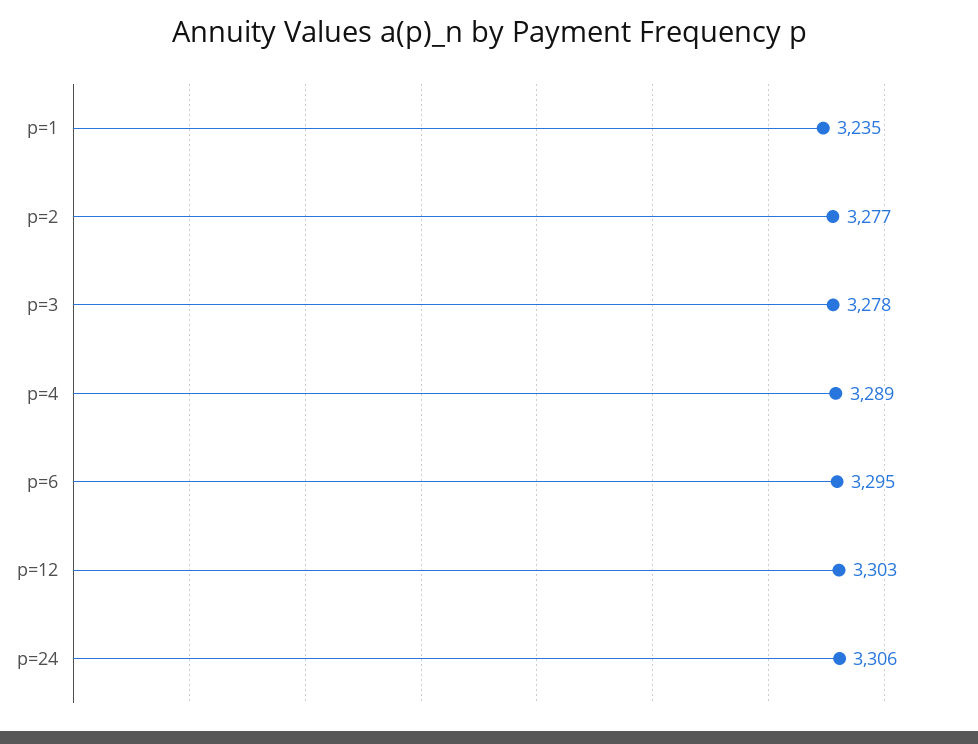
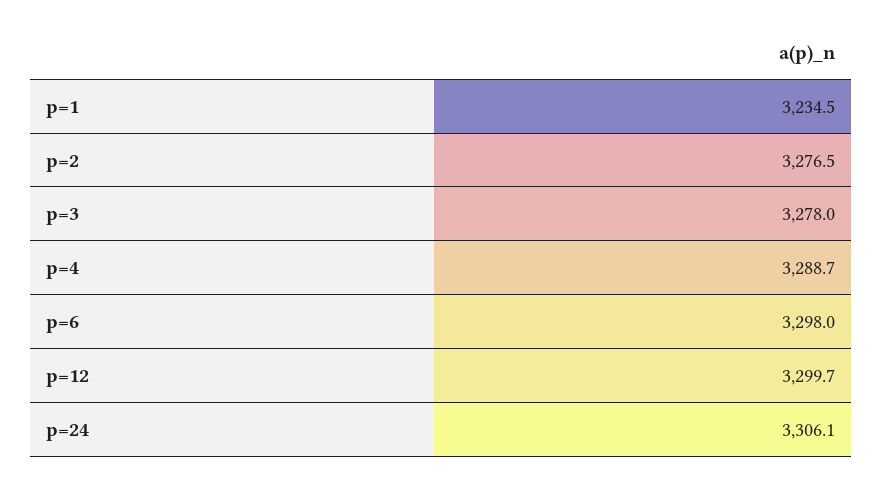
p=6: 3295 -> 3298
p=12: 3303 -> 3299.7

